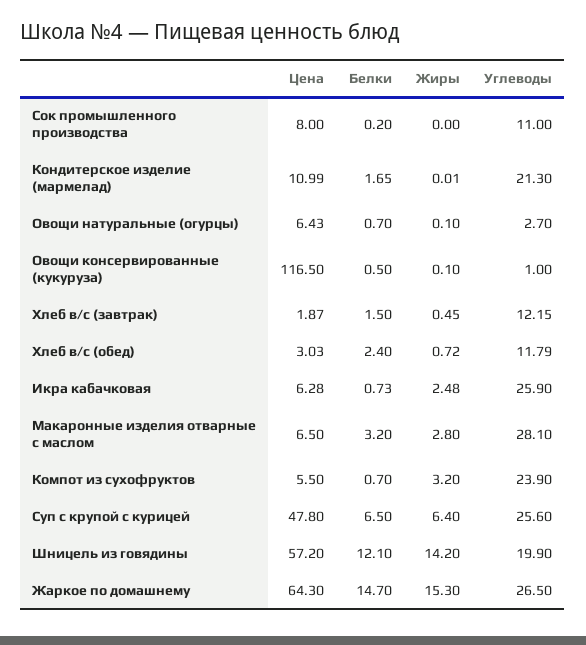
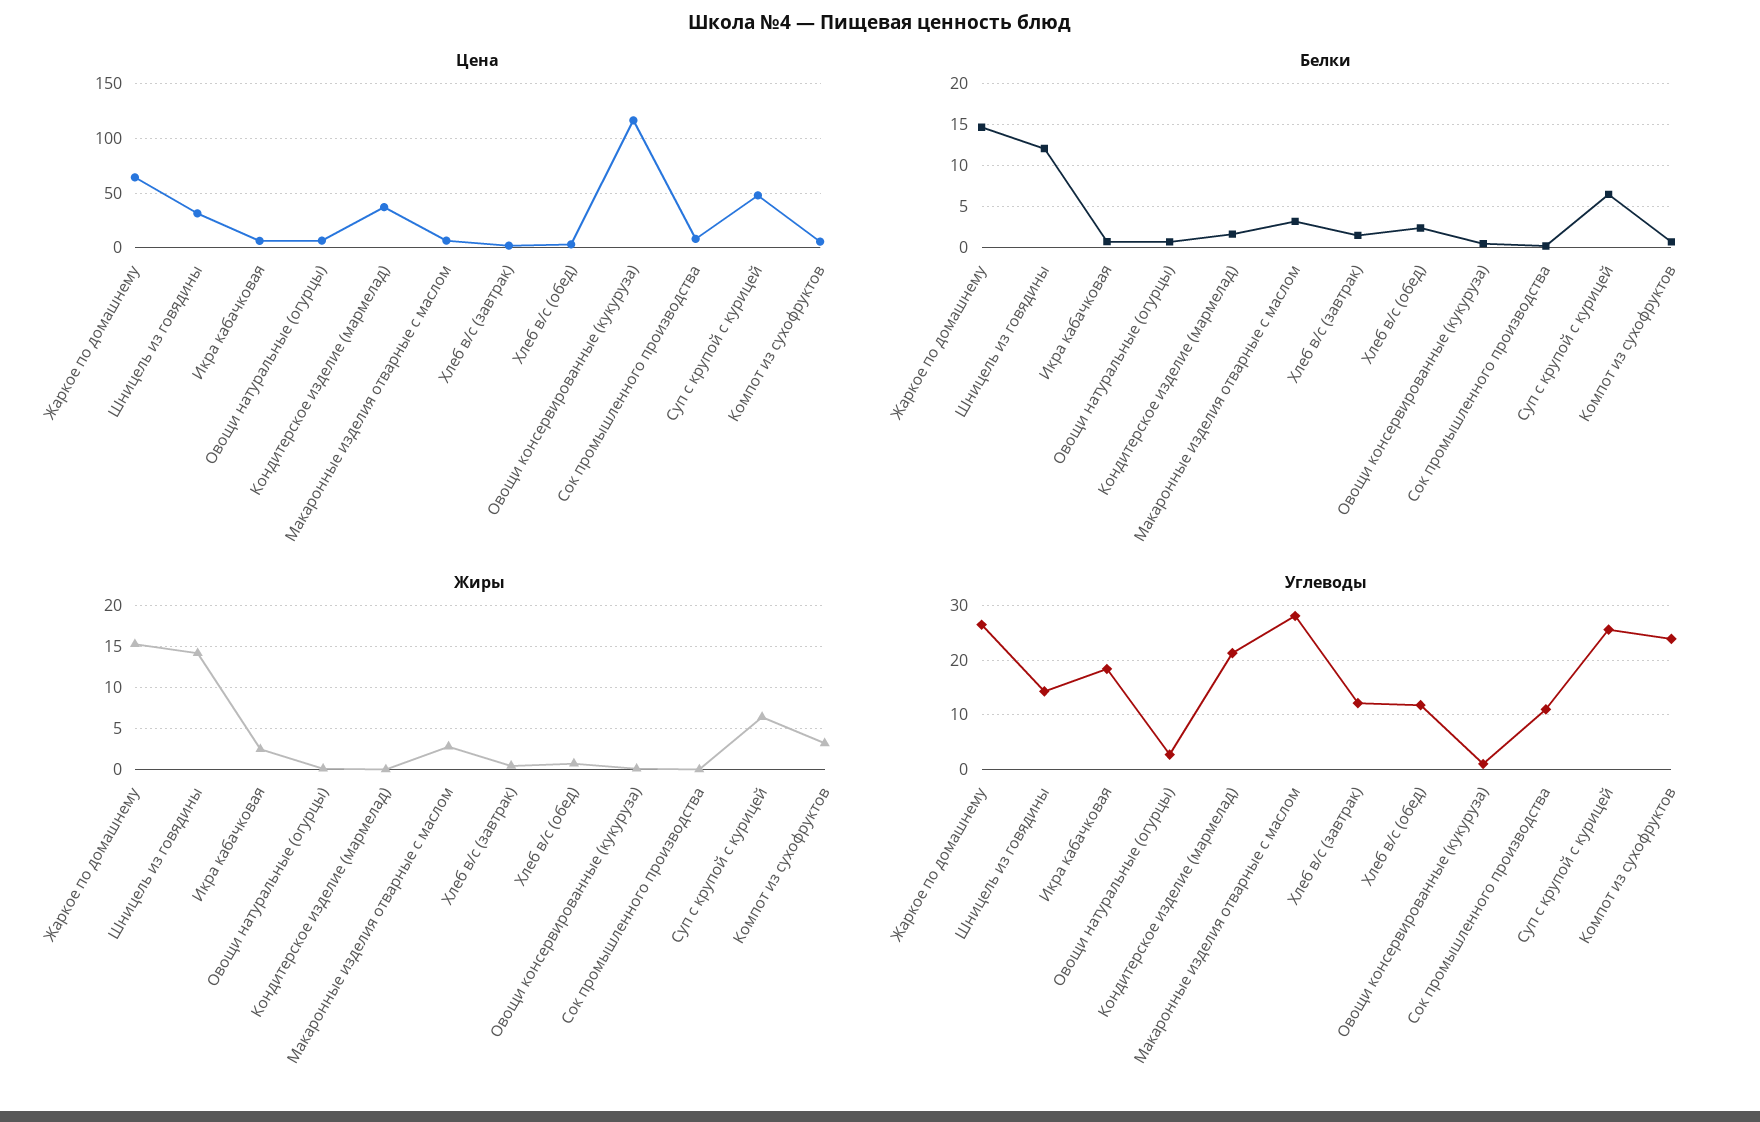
Цена, Кондитерское изделие (мармелад): 10.99 -> 40
Углеводы, Икра кабачковая: 25.9 -> 18
Цена, Шницель из говядины: 57.2 -> 30
Углеводы, Шницель из говядины: 19.9 -> 14

